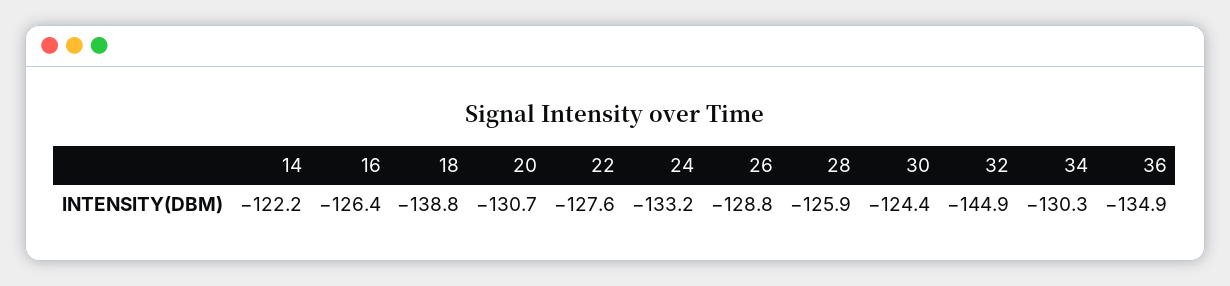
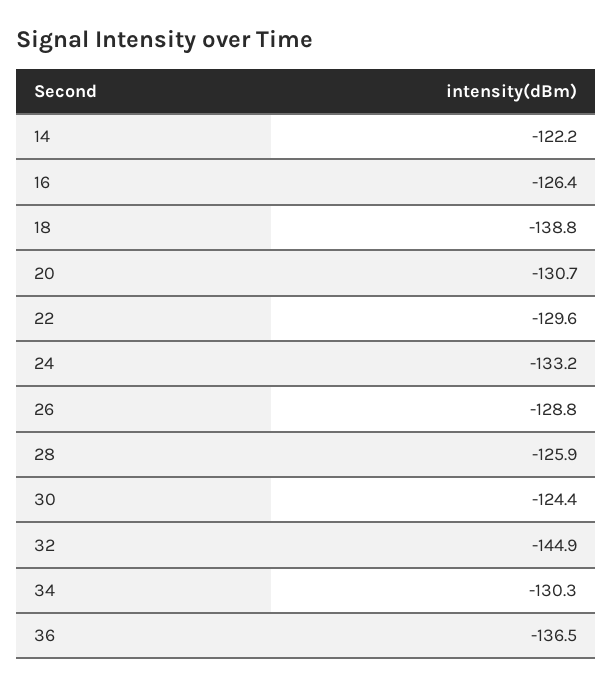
22: -127.6 -> -129.6
36: -134.9 -> -136.5

